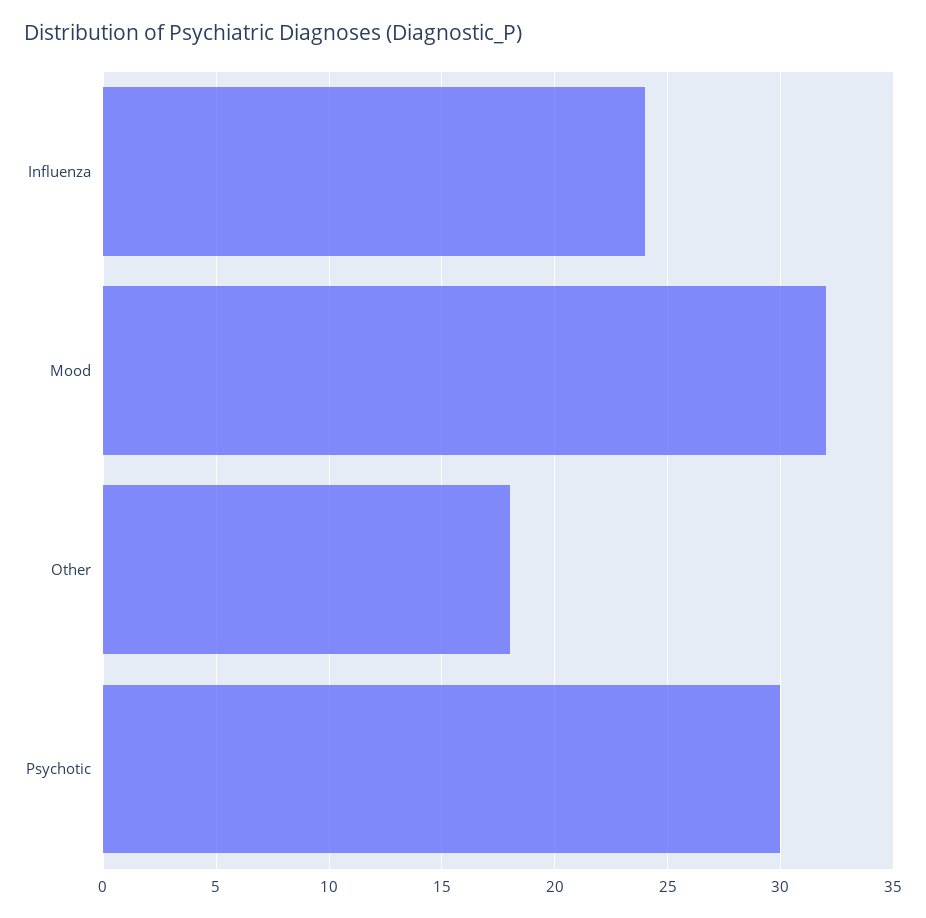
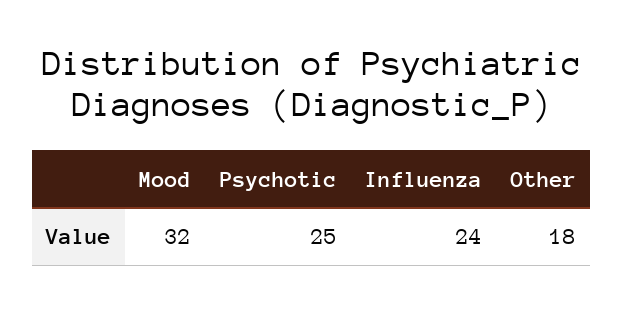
Psychotic: 30 -> 25

